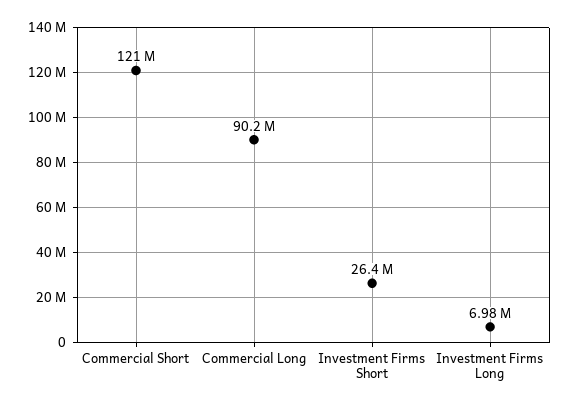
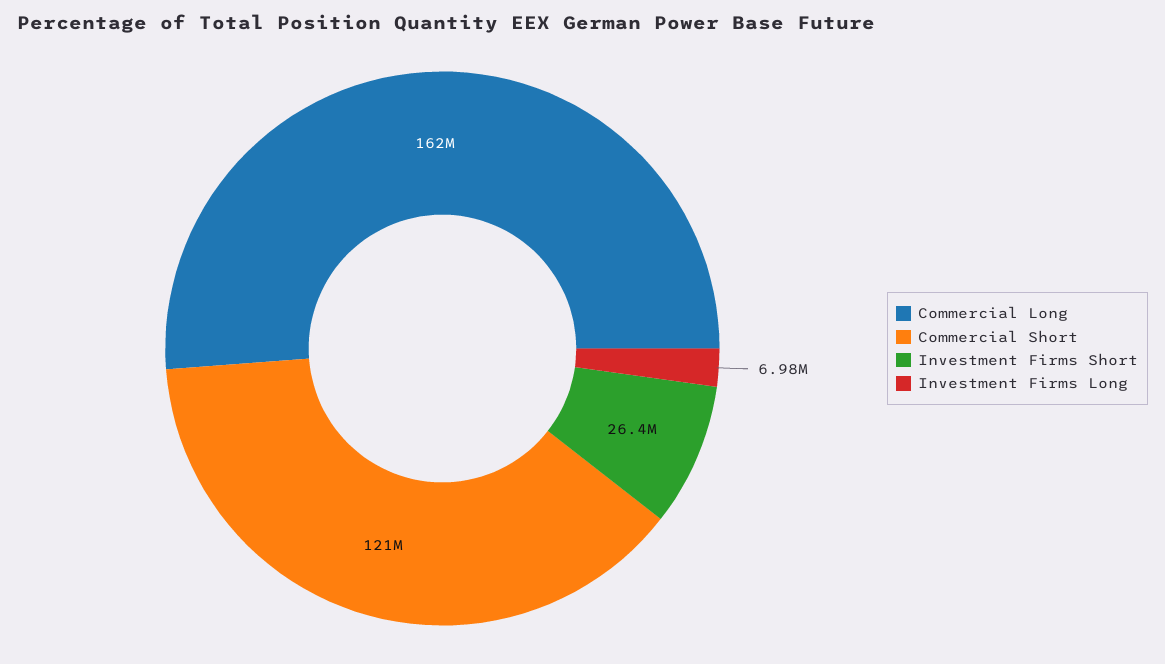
Commercial Long: 90200000 -> 162000000

